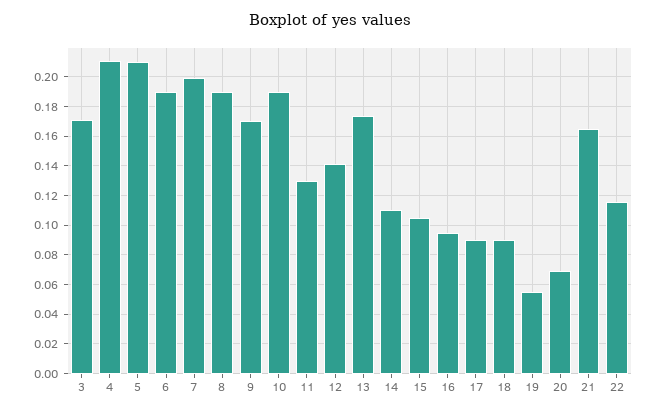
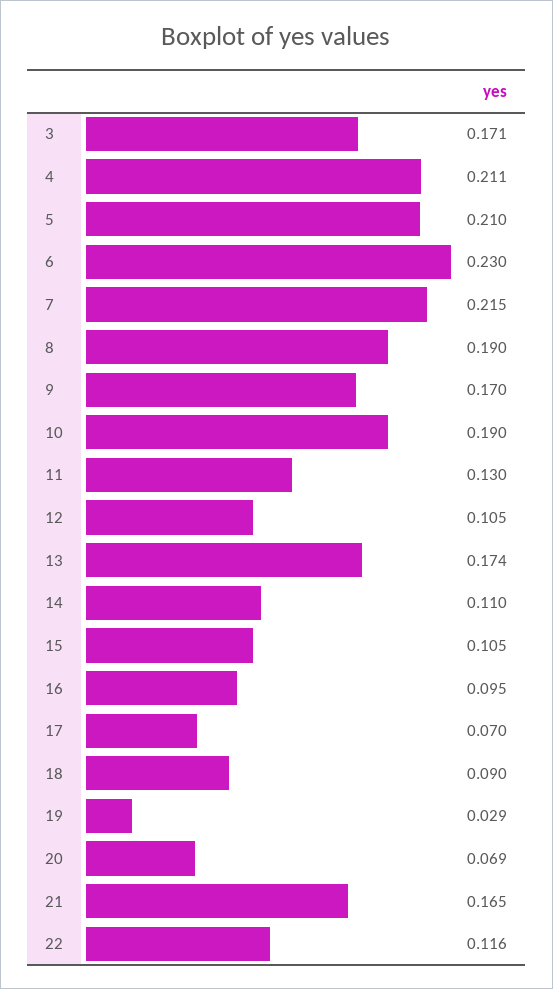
6: 0.19 -> 0.23
7: 0.2 -> 0.215
12: 0.14 -> 0.105
17: 0.09 -> 0.07
19: 0.055 -> 0.029

